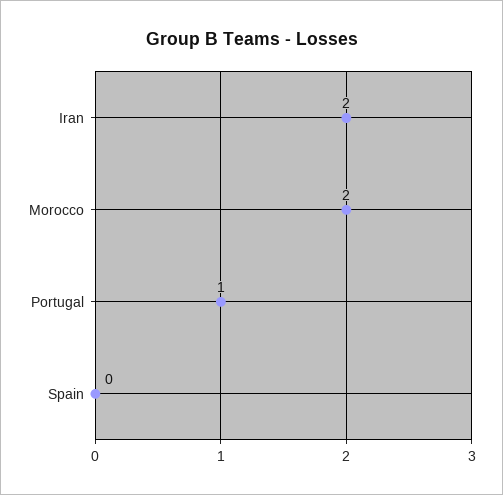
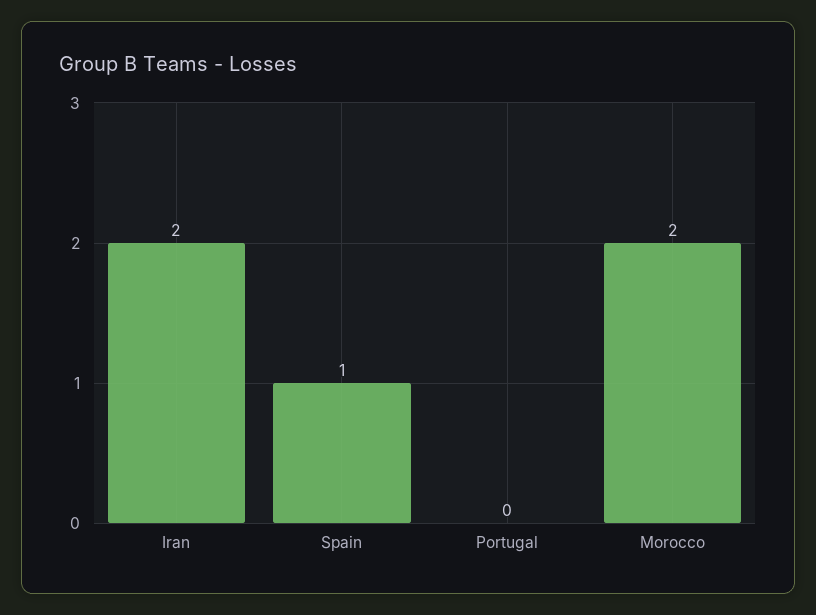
Portugal: 1 -> 0
Spain: 0 -> 1

